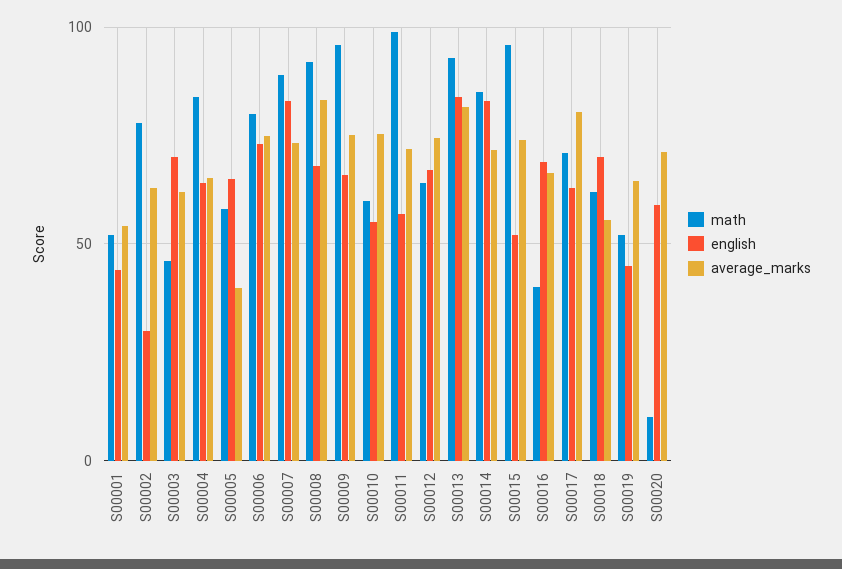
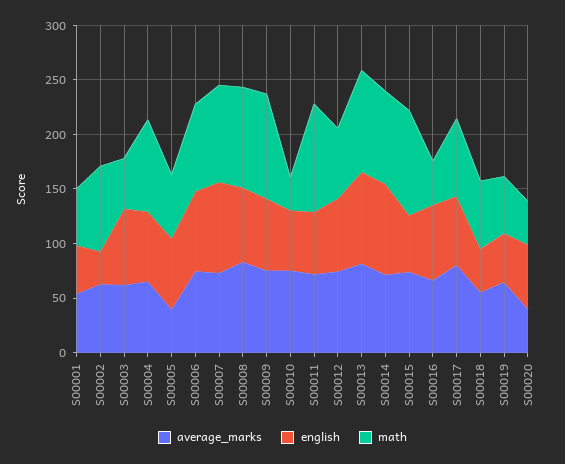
math, S00010: 60 -> 30
english, S00018: 70 -> 40
math, S00020: 10 -> 40
average_marks, S00020: 70 -> 40

